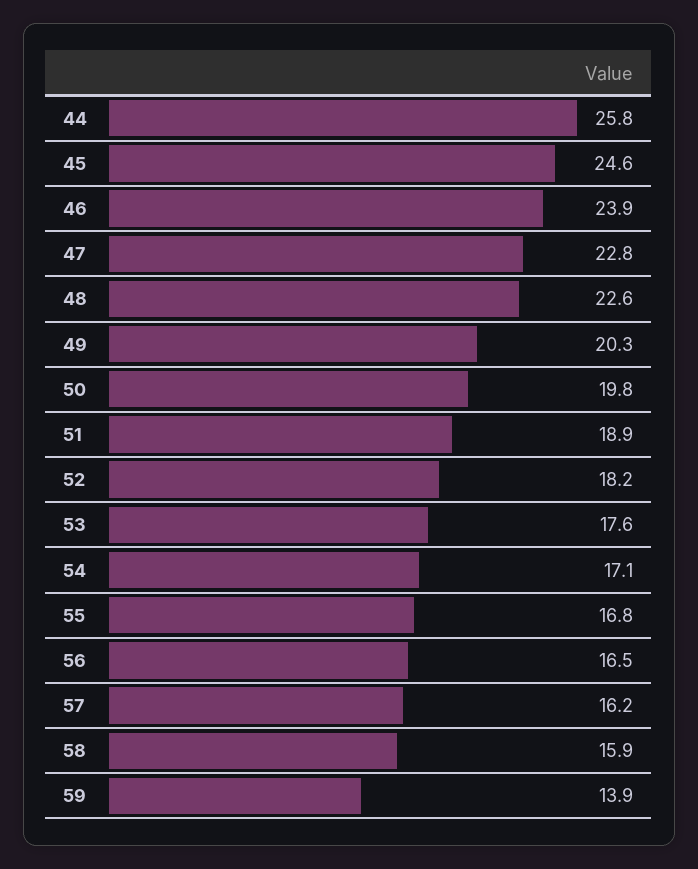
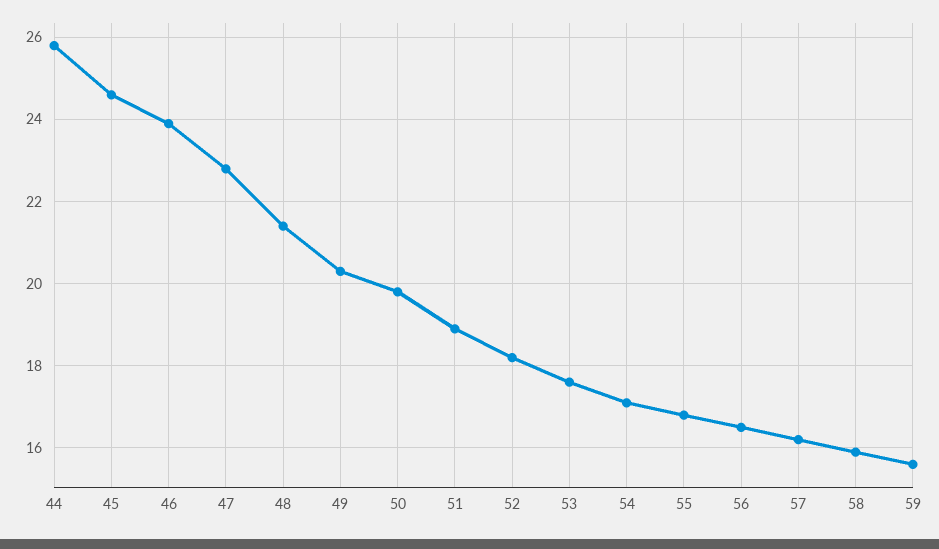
48: 22.6 -> 21.5
59: 13.9 -> 15.5

